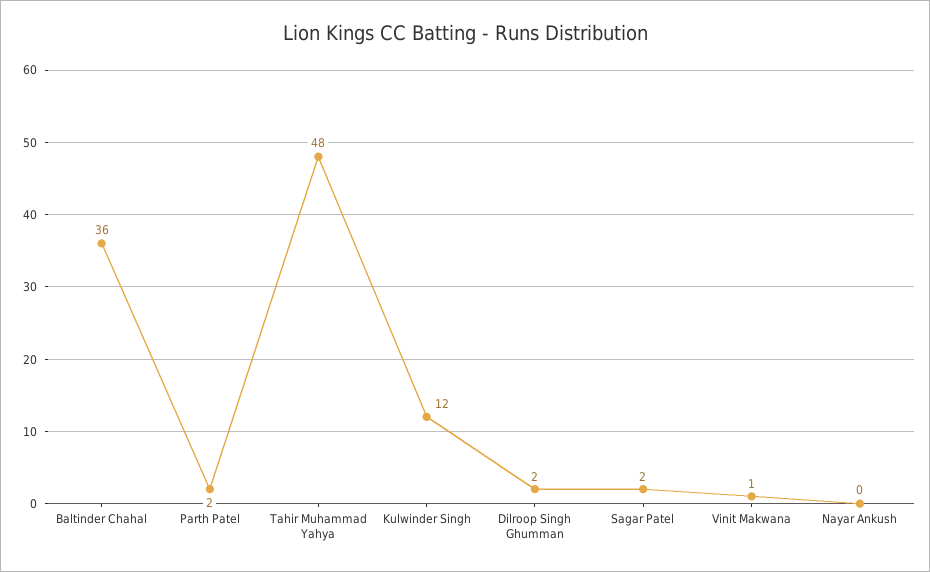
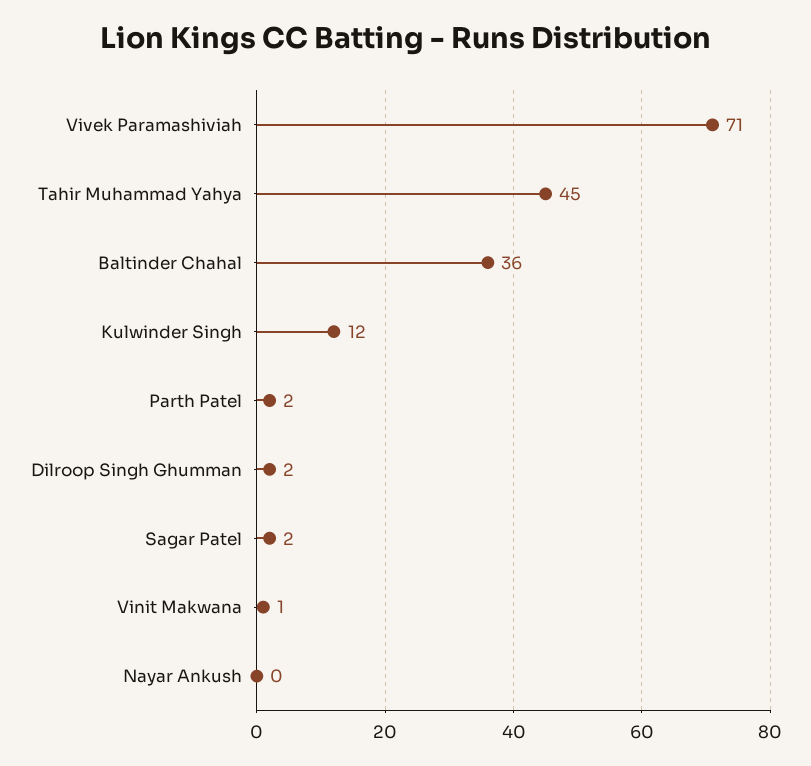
Tahir Muhammad Yahya: 48 -> 45
Vivek Paramashiviah: none -> 71

